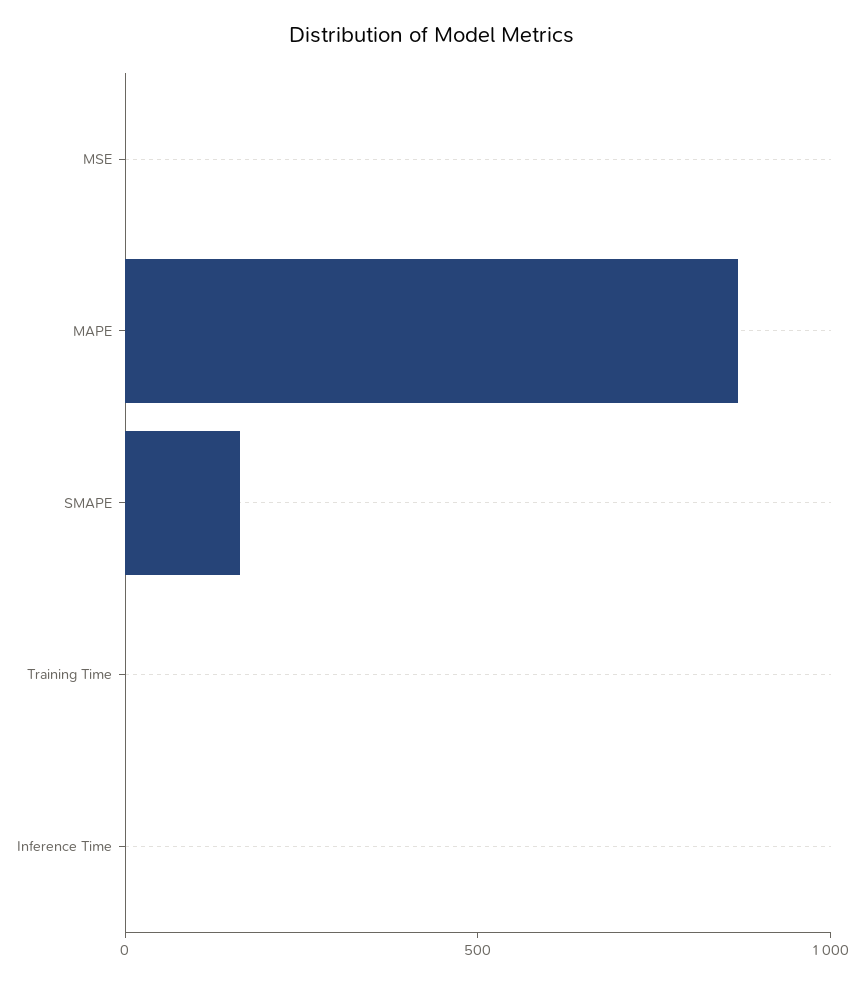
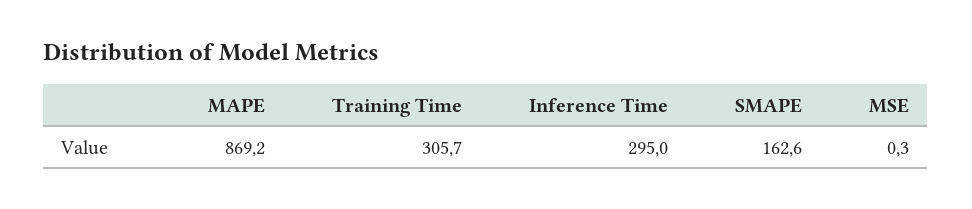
Training Time: 0 -> 305.7
Inference Time: 0 -> 295

